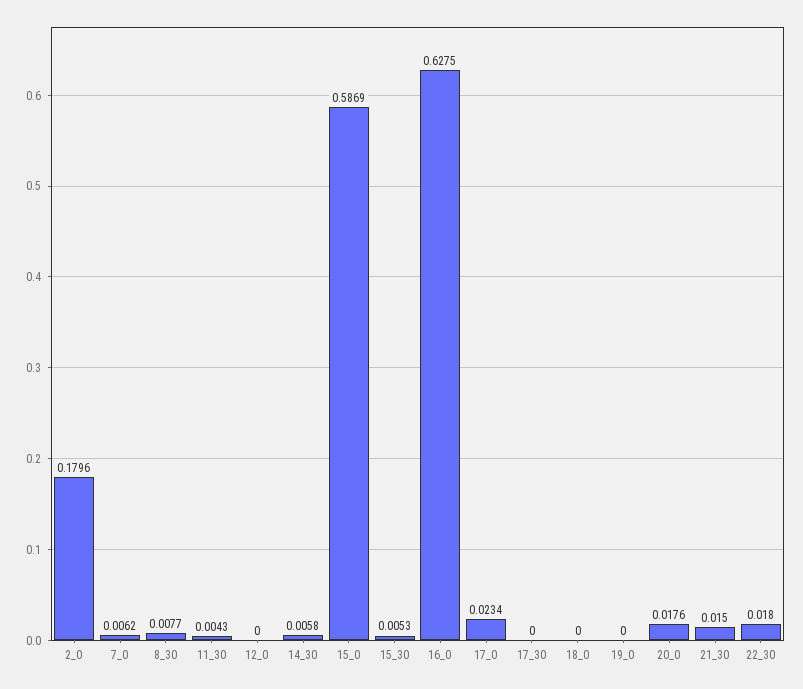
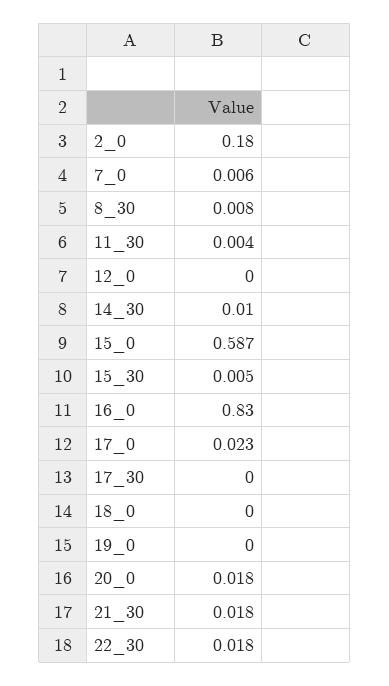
14_30: 0.0058 -> 0.01
16_0: 0.6275 -> 0.83
21_30: 0.015 -> 0.018

